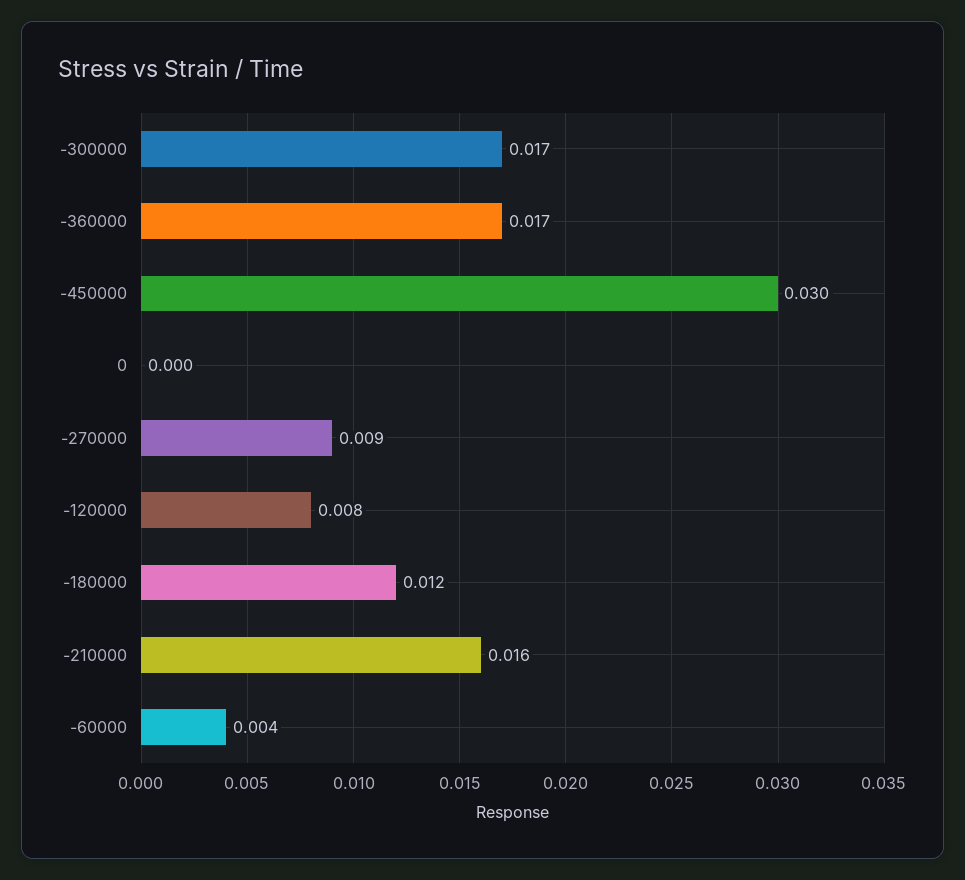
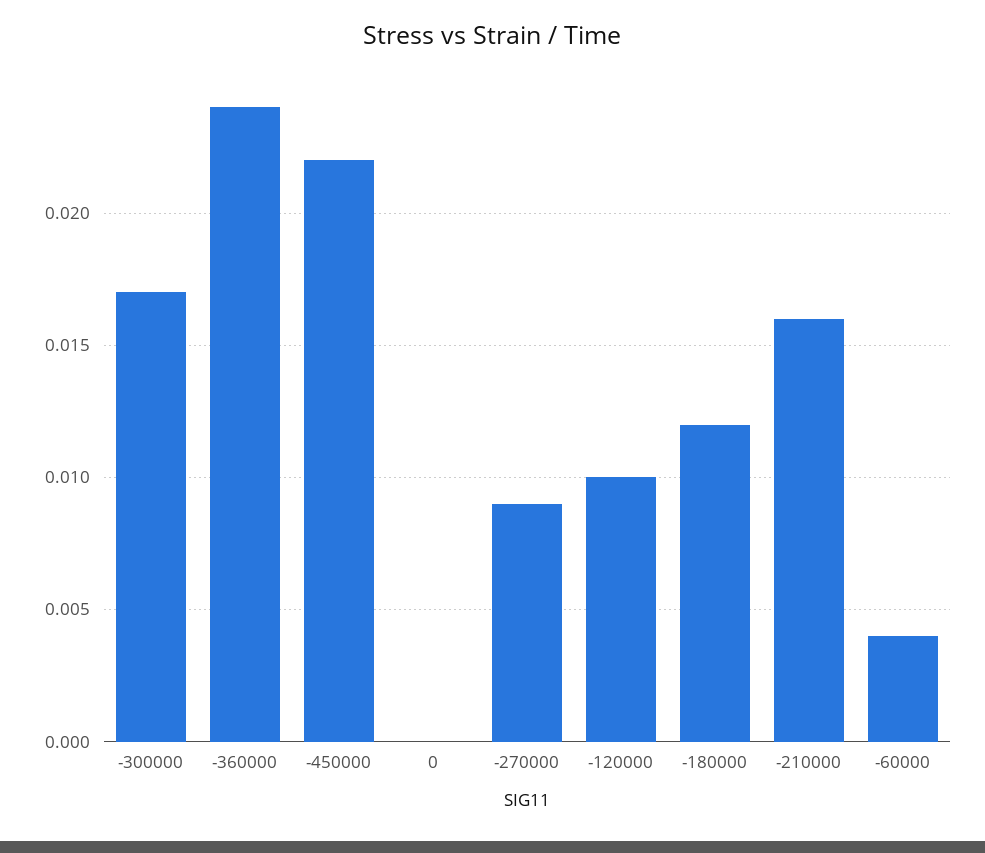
-360000: 0.017 -> 0.024
-450000: 0.03 -> 0.022
-120000: 0.008 -> 0.01

